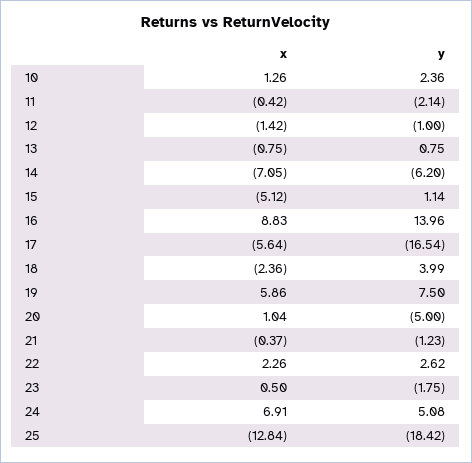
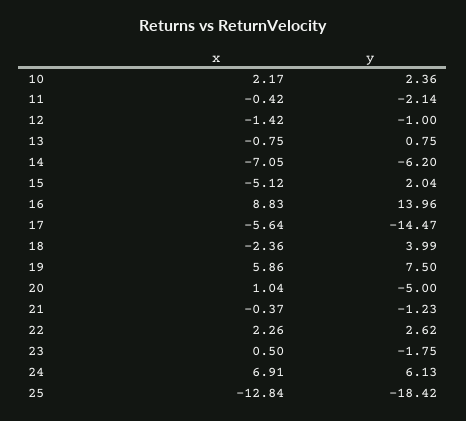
x, 10: 1.26 -> 2.17
y, 15: 1.14 -> 2.04
y, 17: -16.54 -> -14.47
y, 24: 5.08 -> 6.13

